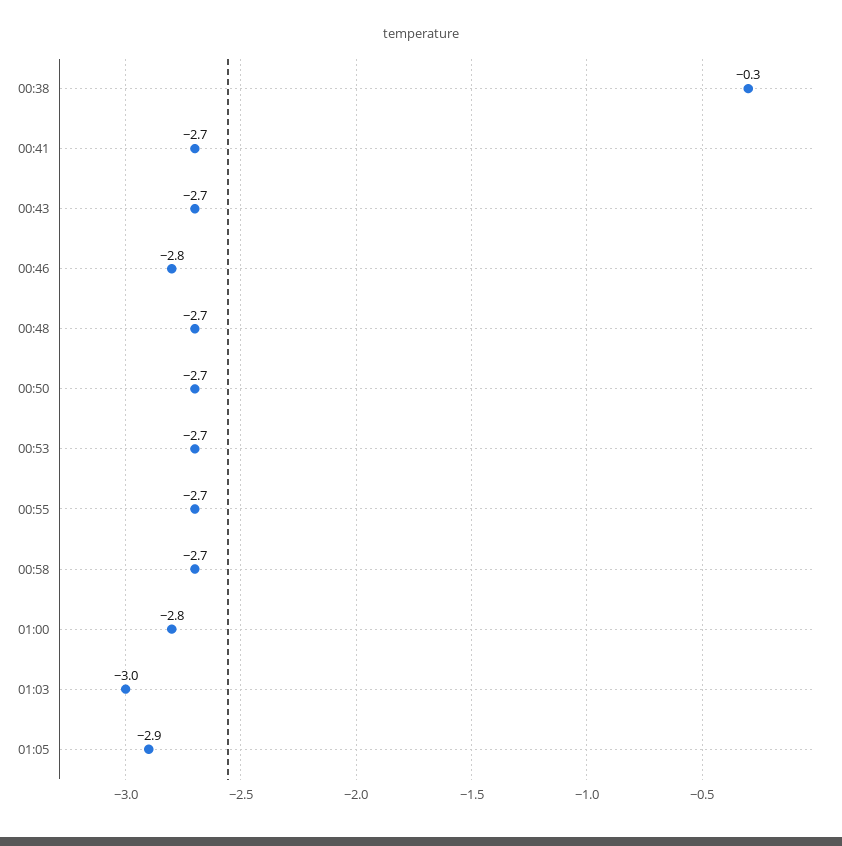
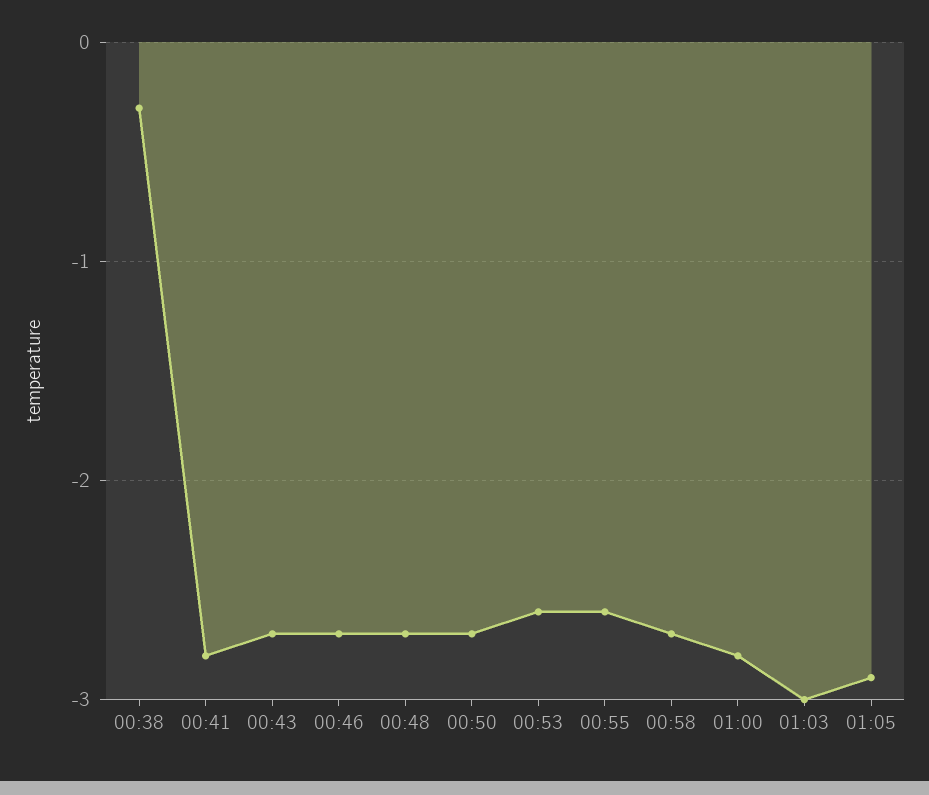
00:41: -2.7 -> -2.8
00:46: -2.8 -> -2.7
00:53: -2.7 -> -2.6
00:55: -2.7 -> -2.6

